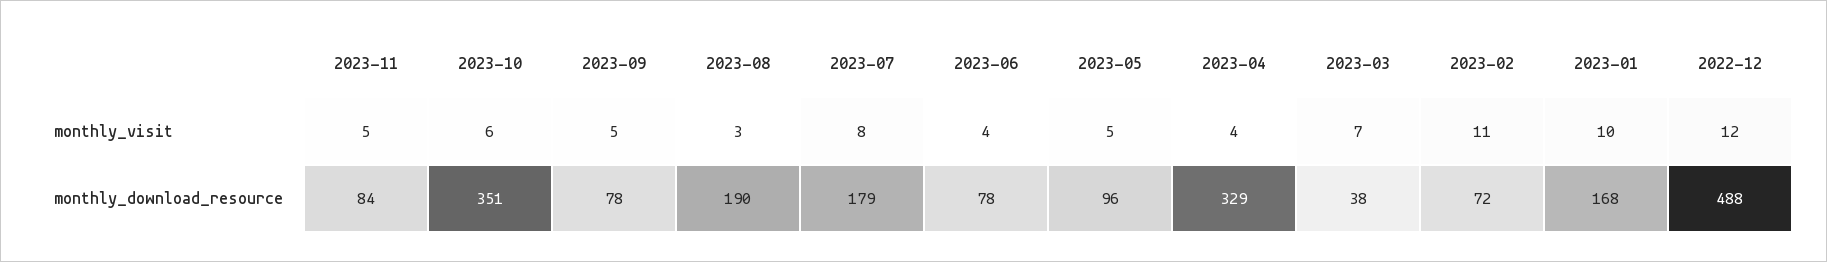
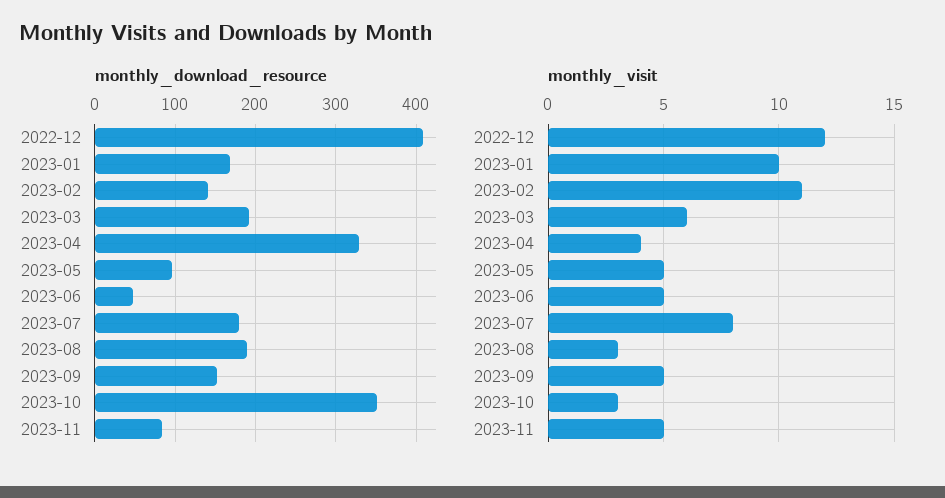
monthly_visit, 2023-10: 6 -> 3
monthly_visit, 2023-06: 4 -> 5
monthly_visit, 2023-03: 7 -> 6
monthly_download_resource, 2023-09: 78 -> 150
monthly_download_resource, 2023-06: 78 -> 50
monthly_download_resource, 2023-03: 38 -> 190
monthly_download_resource, 2023-02: 72 -> 140
monthly_download_resource, 2022-12: 488 -> 410

